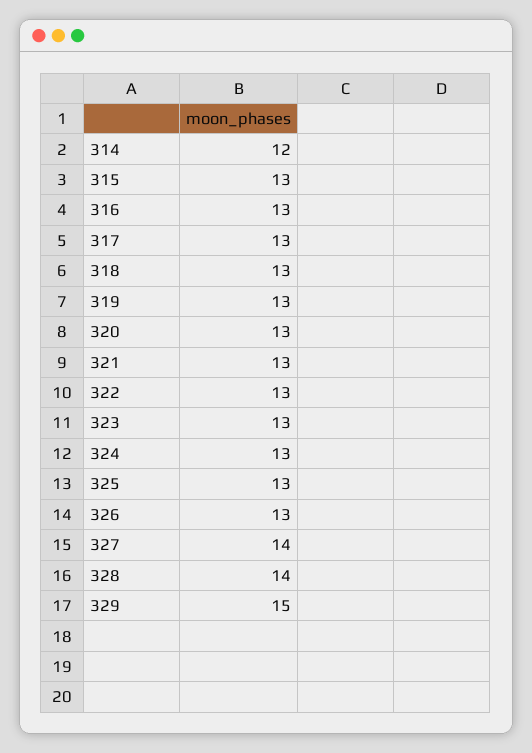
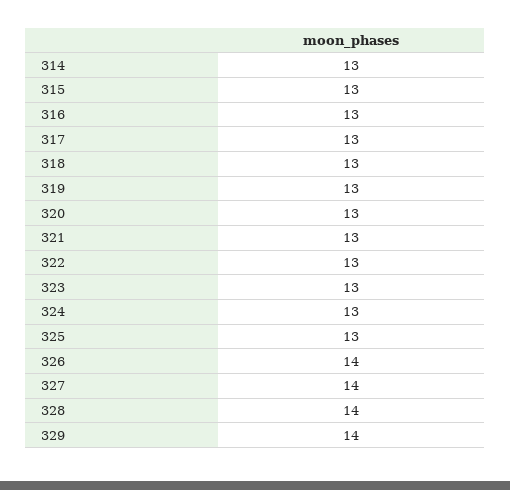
314: 12 -> 13
326: 13 -> 14
329: 15 -> 14

